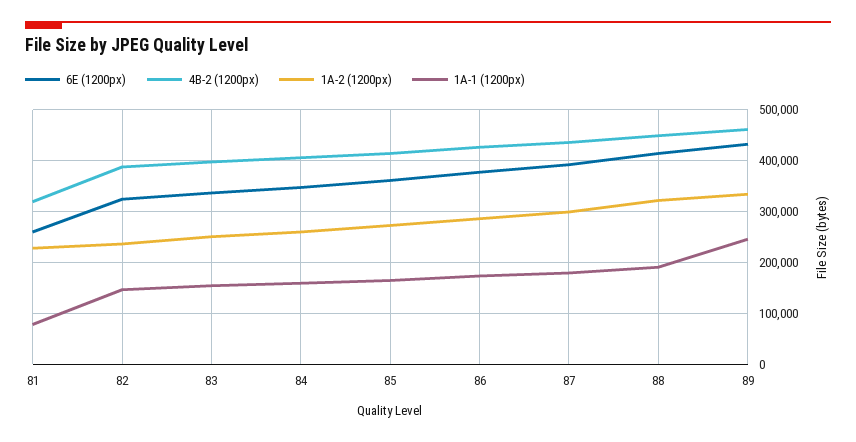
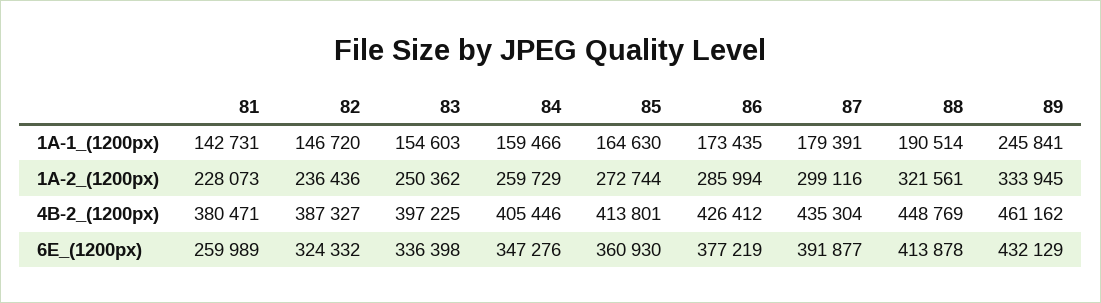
4B-2 (1200px), 81: 320000 -> 380471
1A-1 (1200px), 81: 80000 -> 142731

